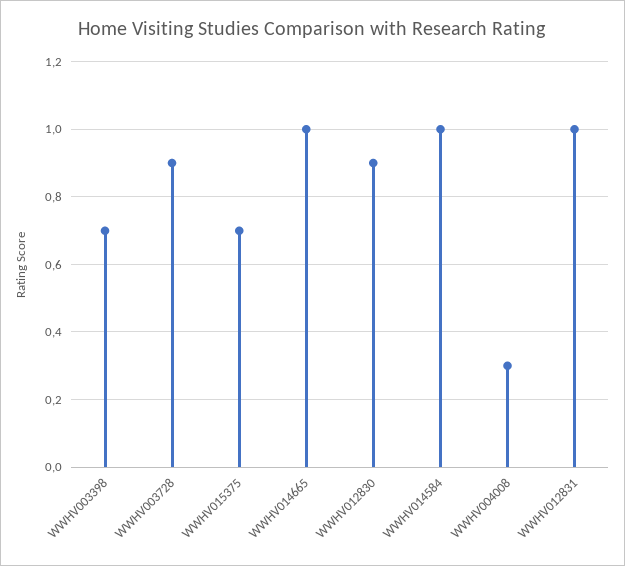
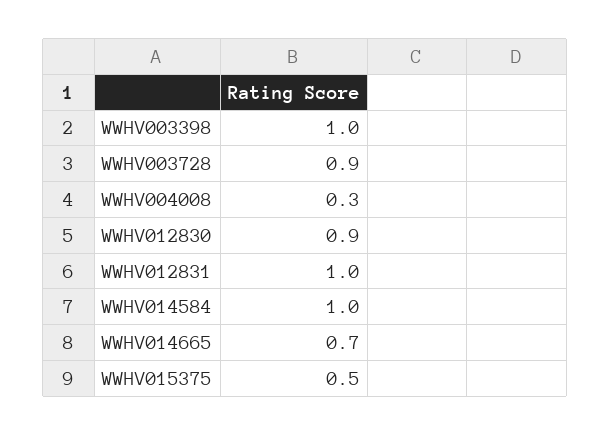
WWHV003398: 0.7 -> 1
WWHV015375: 0.7 -> 0.5
WWHV014665: 1 -> 0.7

